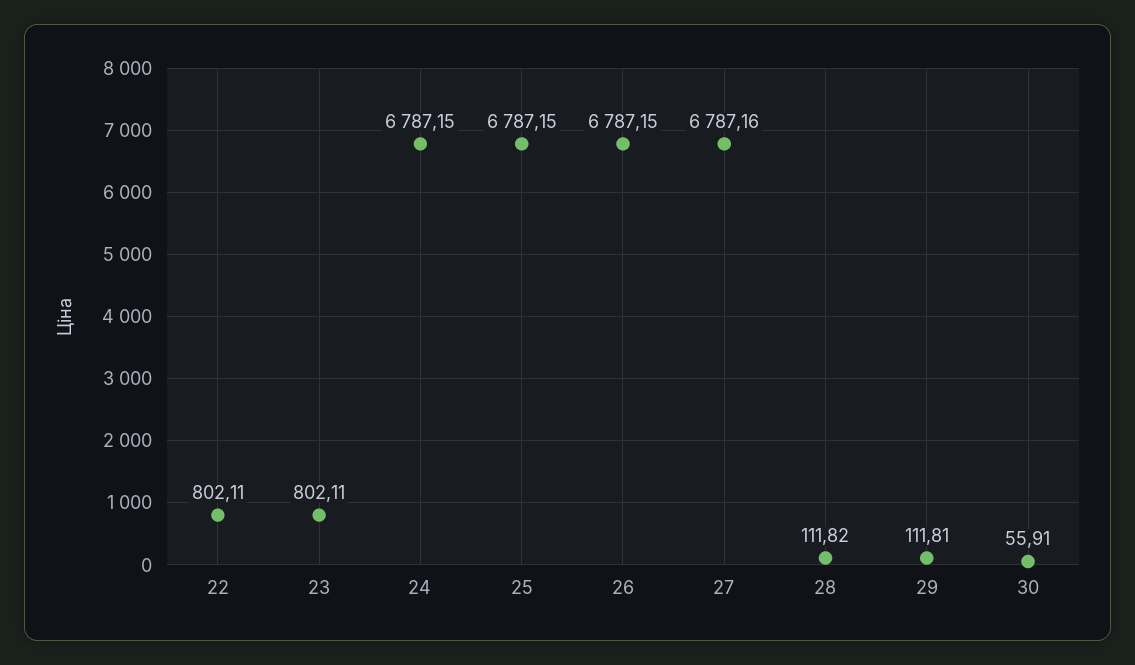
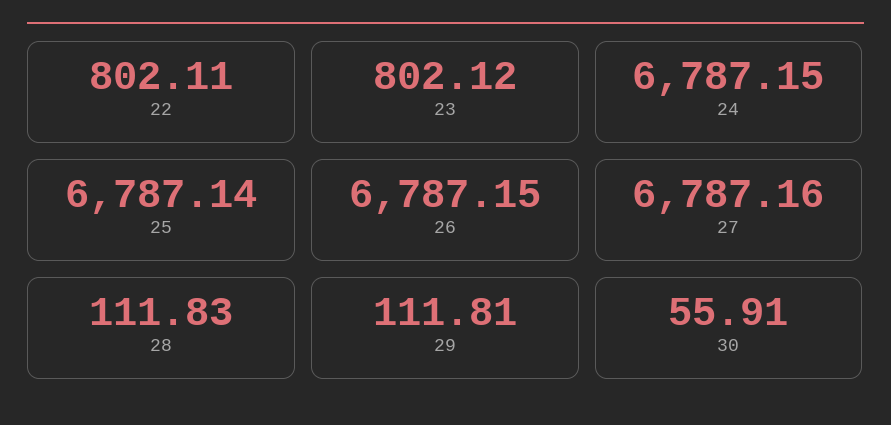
23: 802.11 -> 802.12
25: 6787.15 -> 6787.14
28: 111.82 -> 111.83

